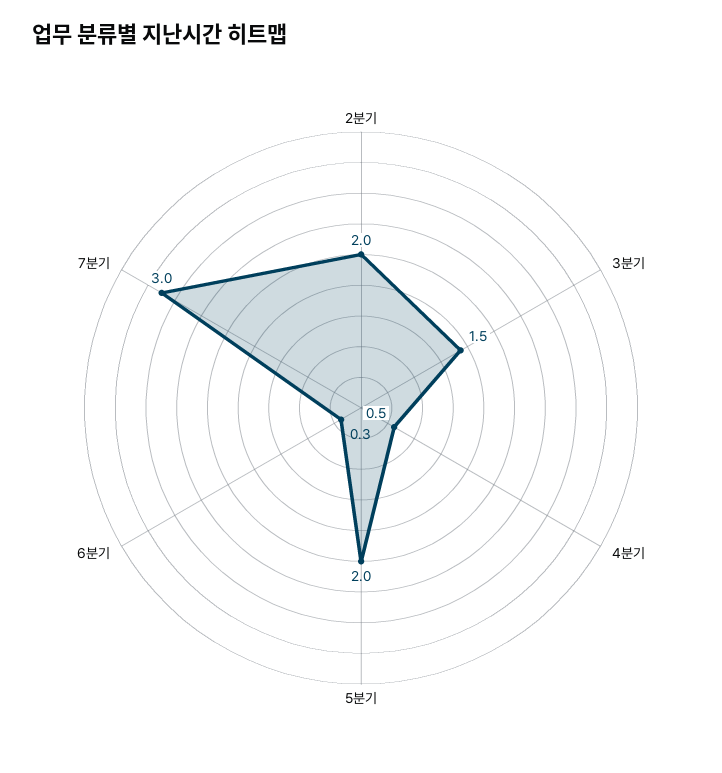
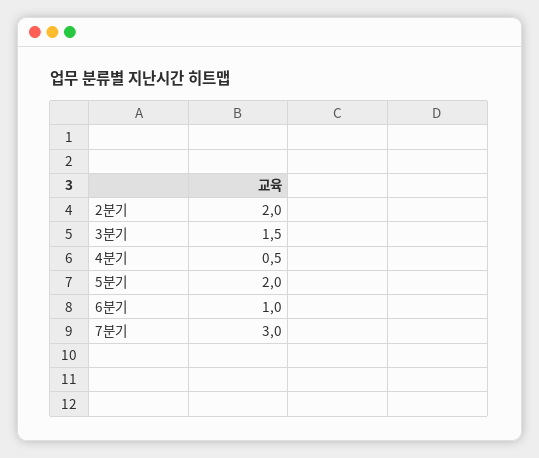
6분기: 0.3 -> 1

